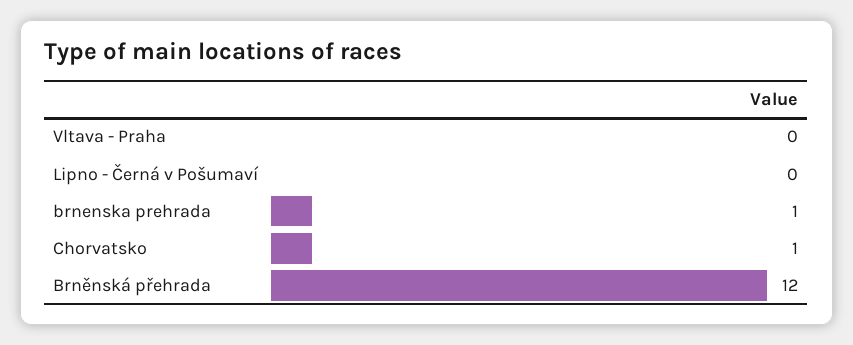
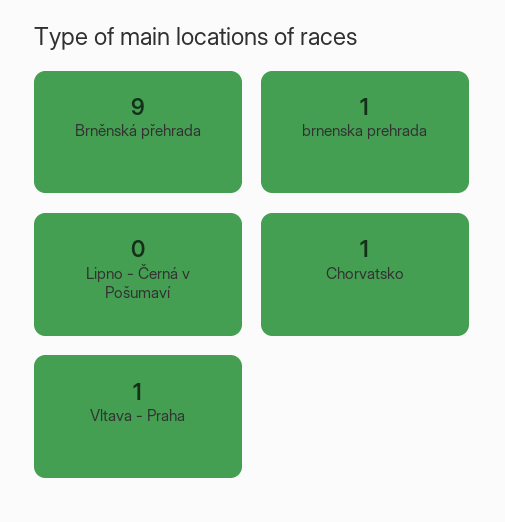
Vltava - Praha: 0 -> 1
Brněnská přehrada: 12 -> 9

